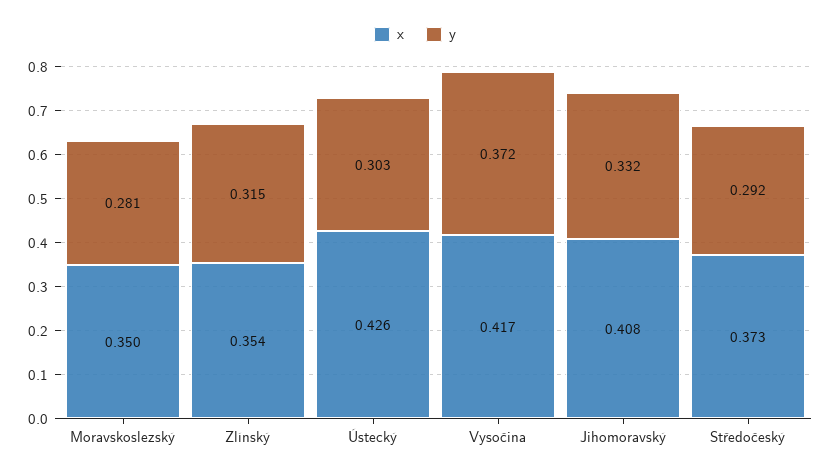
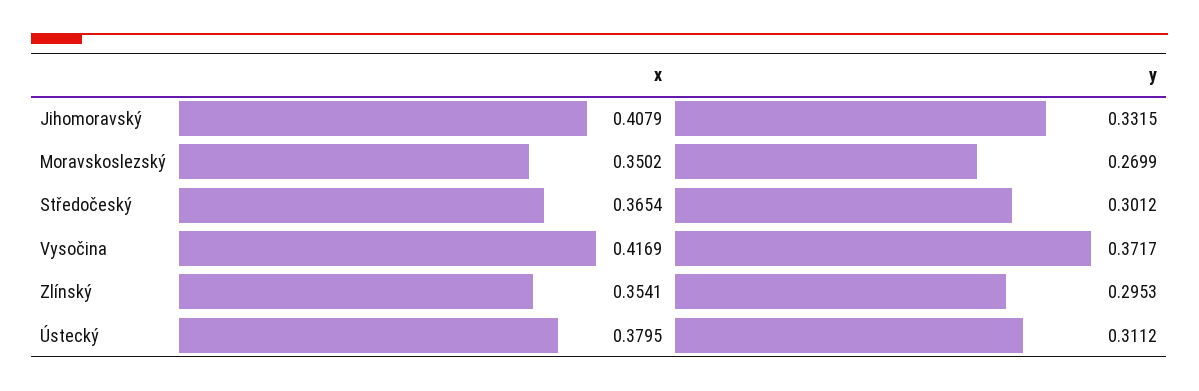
y, Moravskoslezský: 0.281 -> 0.2699
y, Zlínský: 0.315 -> 0.2953
x, Ústecký: 0.426 -> 0.3795
y, Ústecký: 0.303 -> 0.3112
x, Středočeský: 0.373 -> 0.3654
y, Středočeský: 0.292 -> 0.3012

